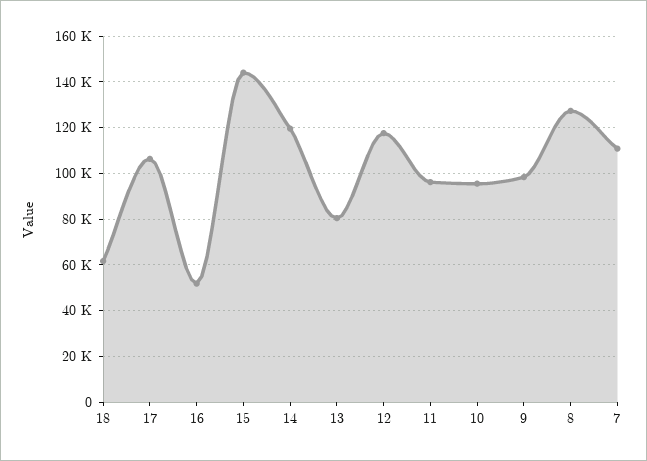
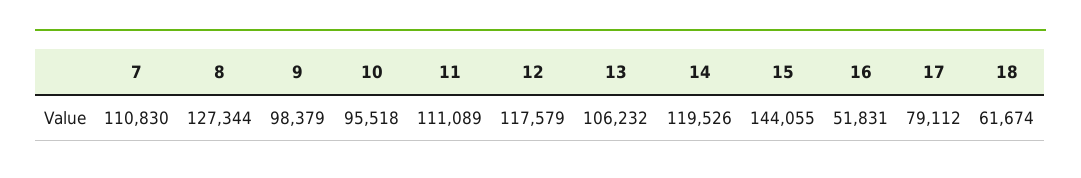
17: 105000 -> 79112
13: 80000 -> 106232
11: 95000 -> 111089

